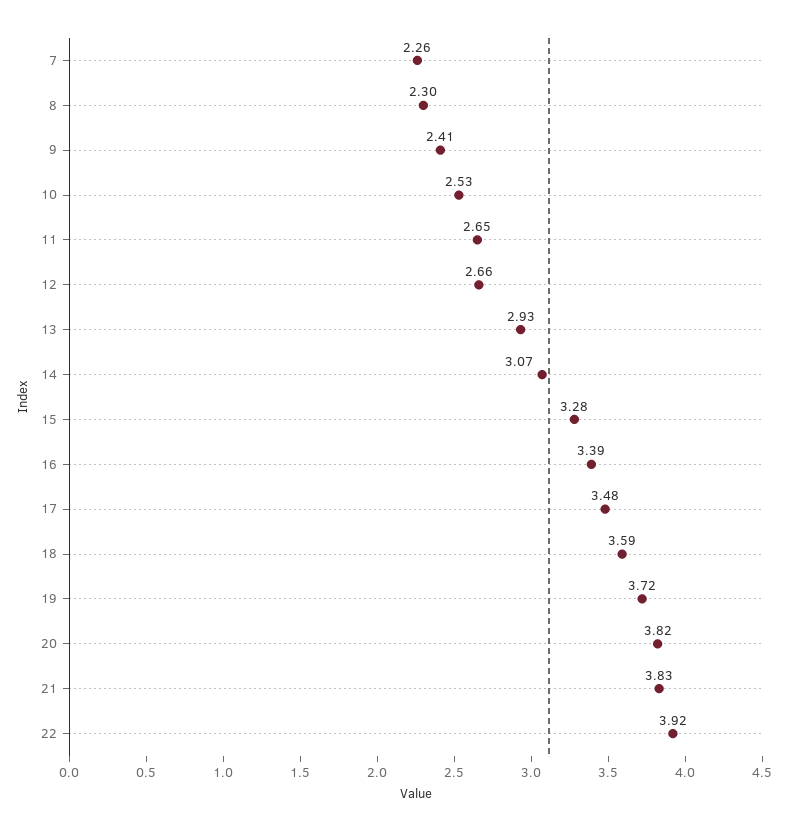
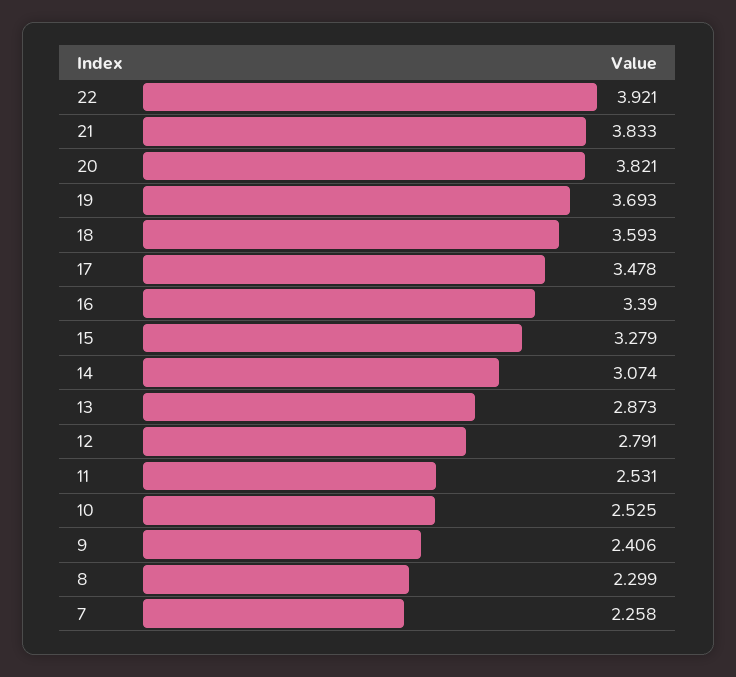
11: 2.65 -> 2.531
12: 2.66 -> 2.791
13: 2.93 -> 2.873
19: 3.72 -> 3.693

